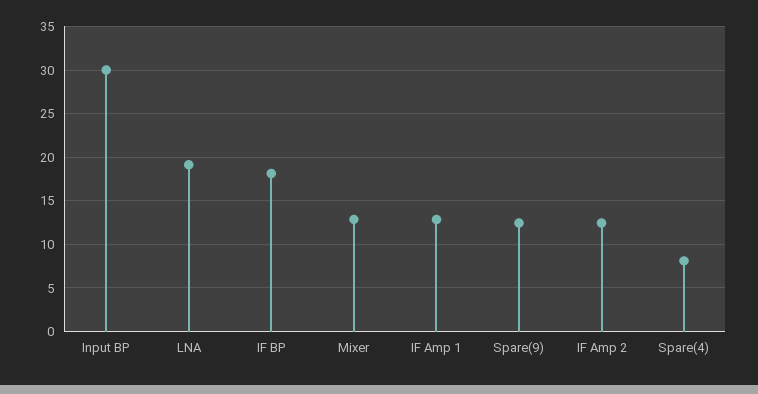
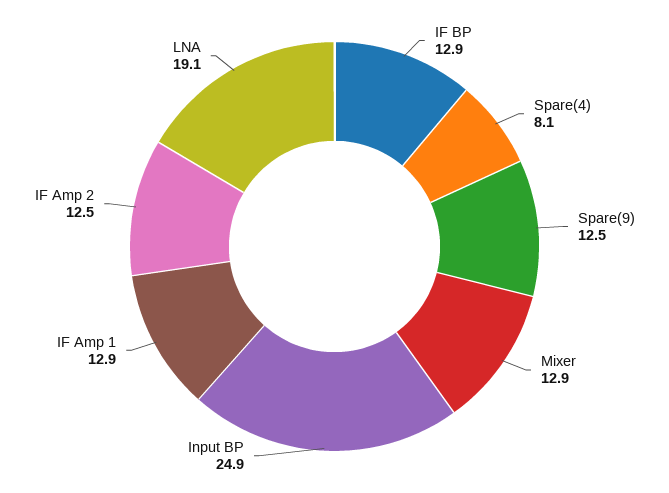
Input BP: 30 -> 24.9
IF BP: 18 -> 12.9

